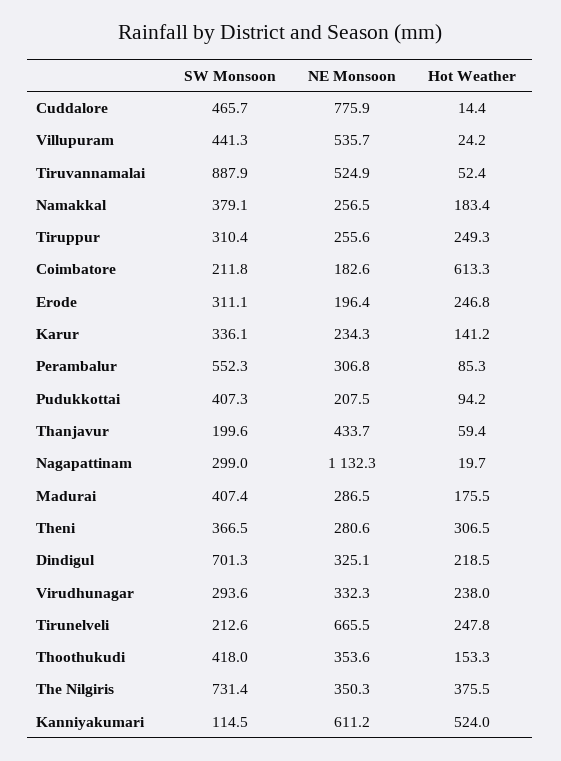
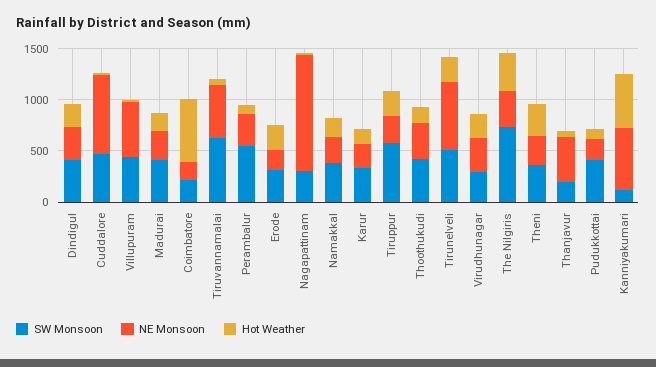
SW Monsoon, Tiruvannamalai: 887.9 -> 600
SW Monsoon, Tiruppur: 310.4 -> 600
SW Monsoon, Dindigul: 701.3 -> 400
SW Monsoon, Tirunelveli: 212.6 -> 500

